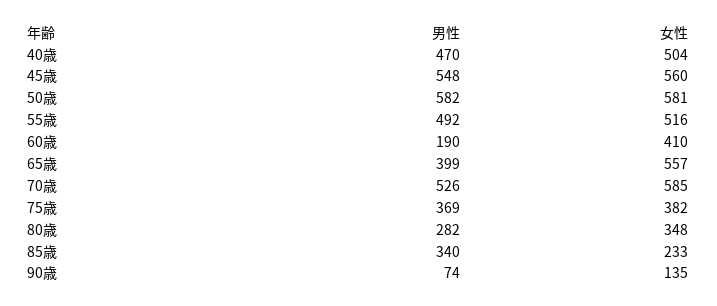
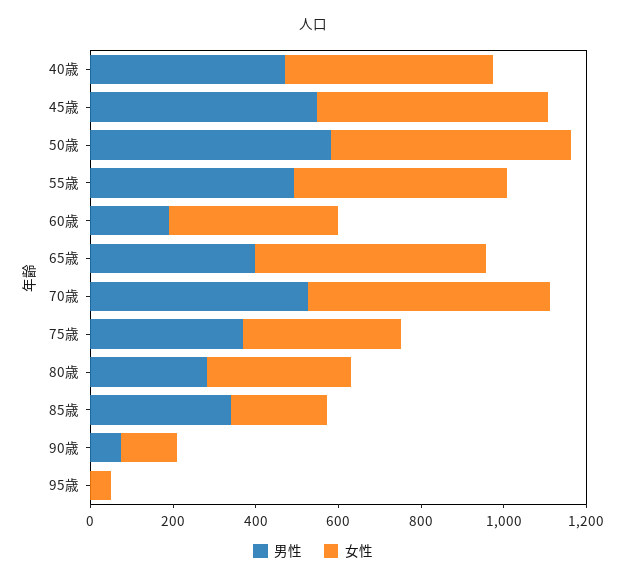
男性, 95歳: none -> 0
女性, 95歳: none -> 50

